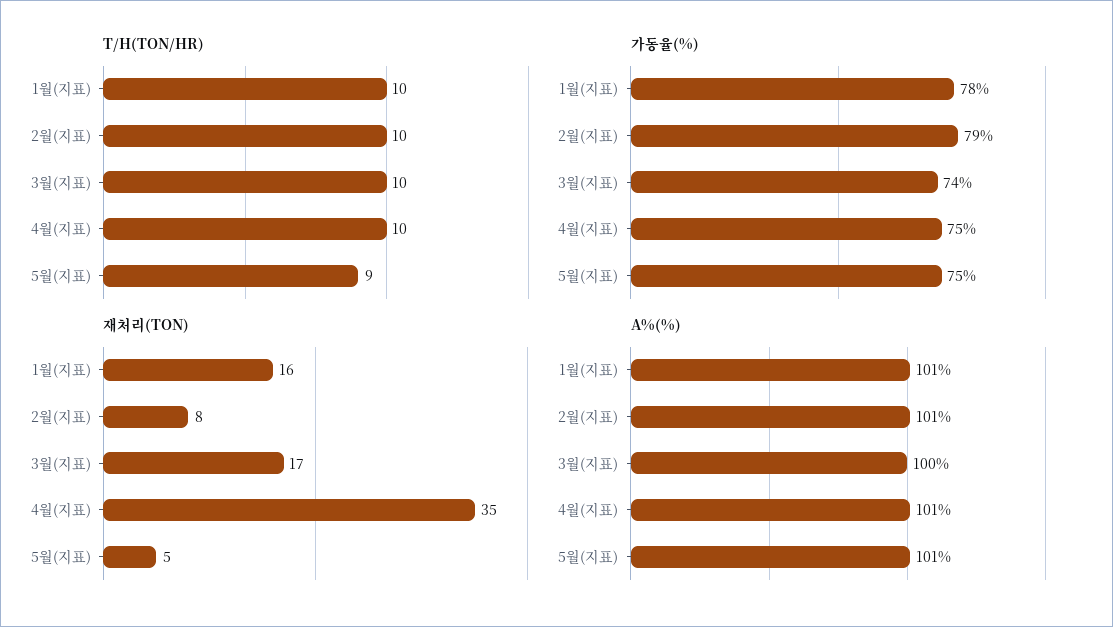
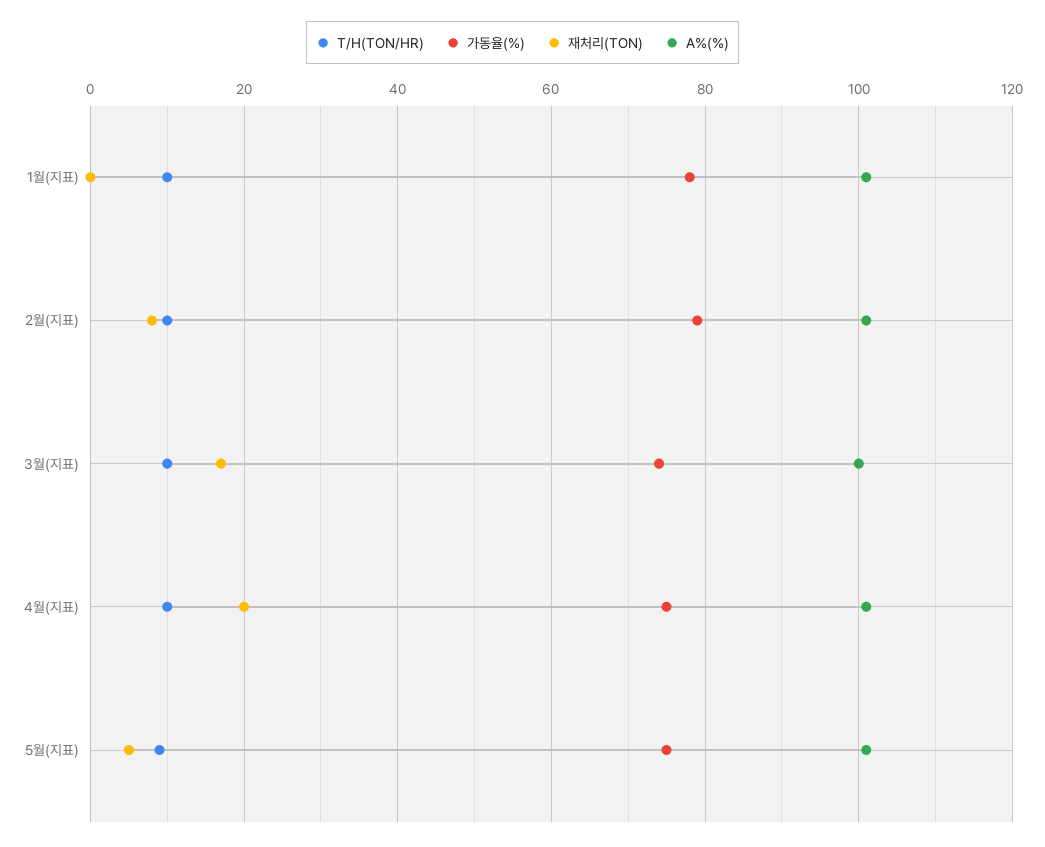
재처리(TON), 1월(지표): 16 -> 0
재처리(TON), 4월(지표): 35 -> 20

